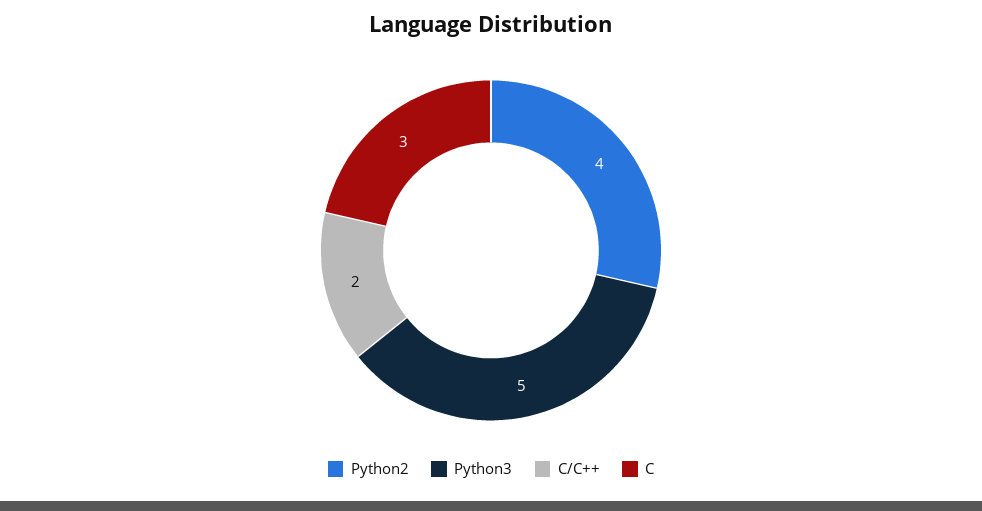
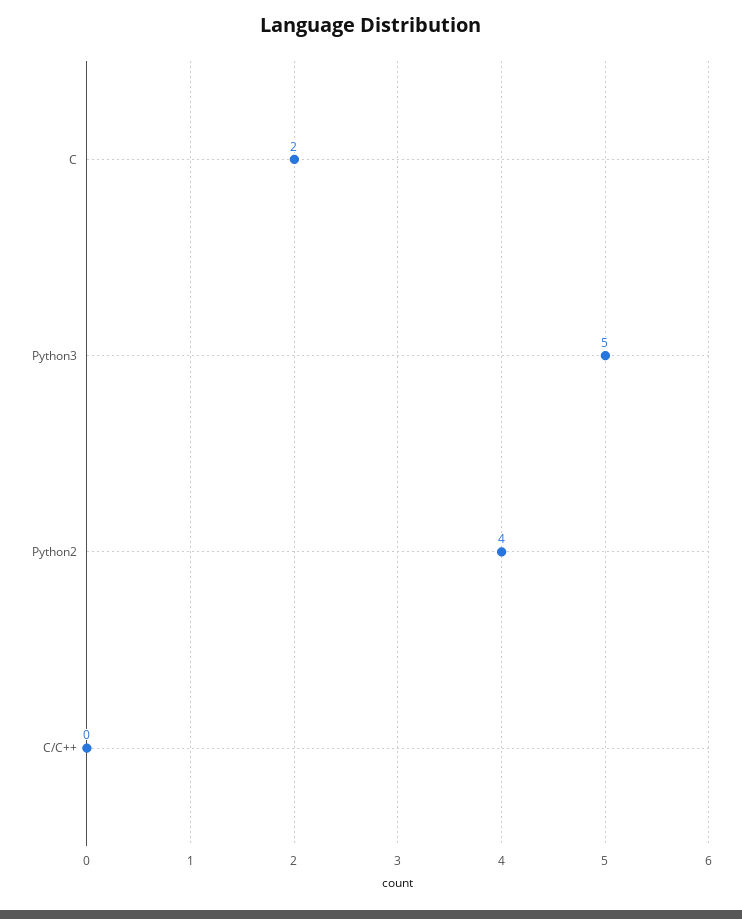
C/C++: 2 -> 0
C: 3 -> 2

